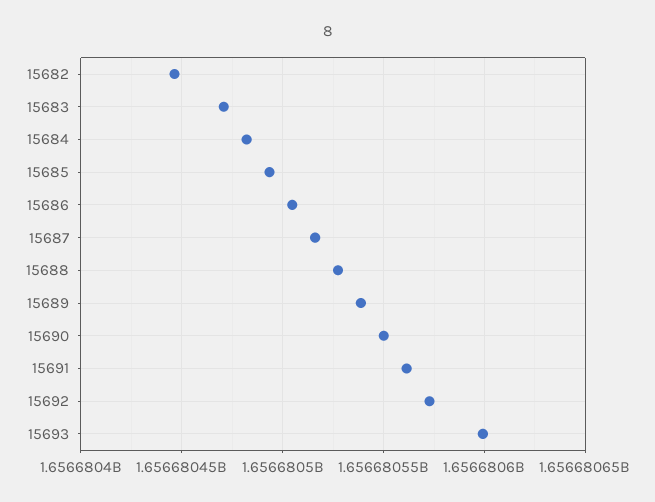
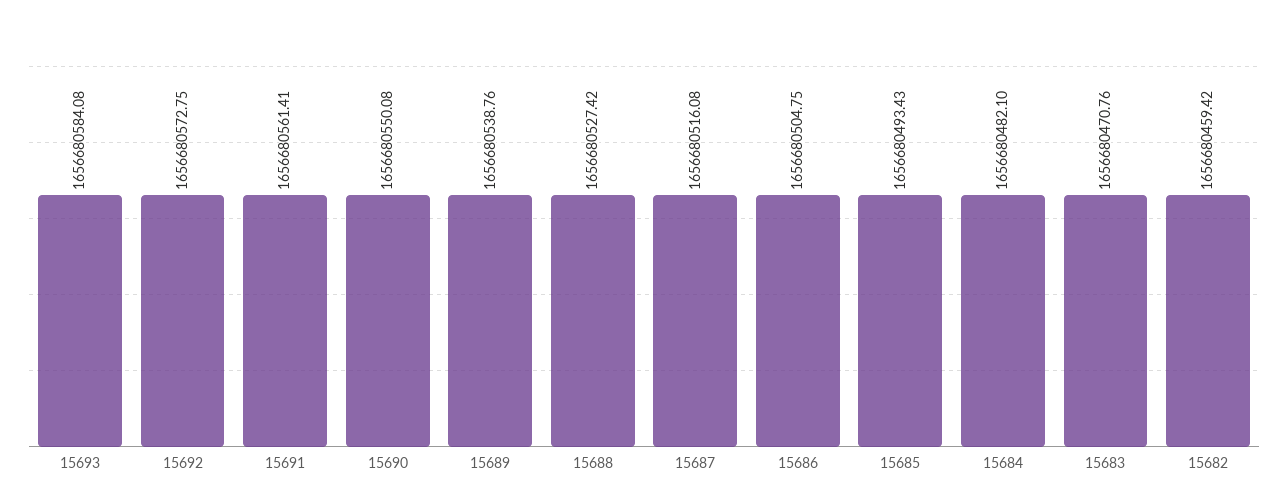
15682: 1656680445 -> 1656680459.42
15693: 1656680600 -> 1656680584.08

